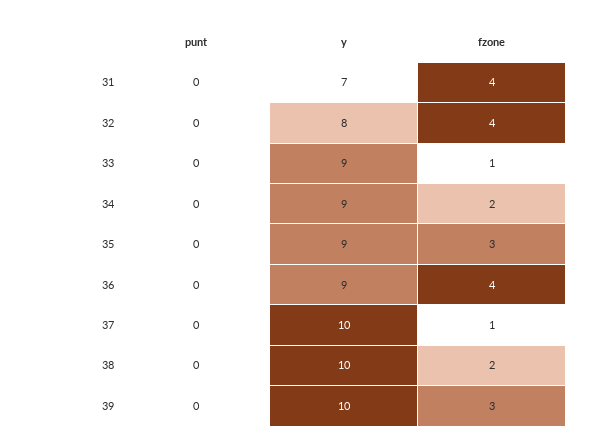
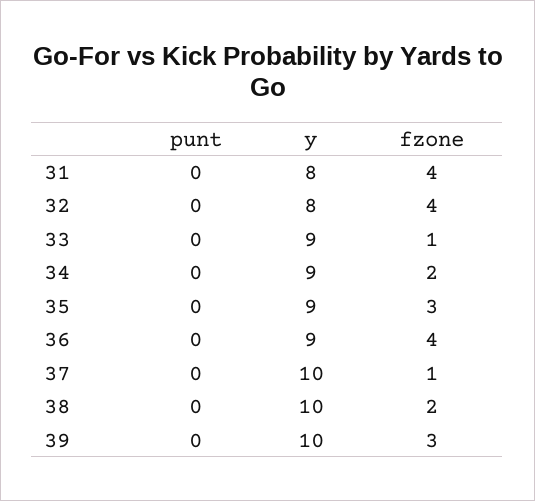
y, 31: 7 -> 8

